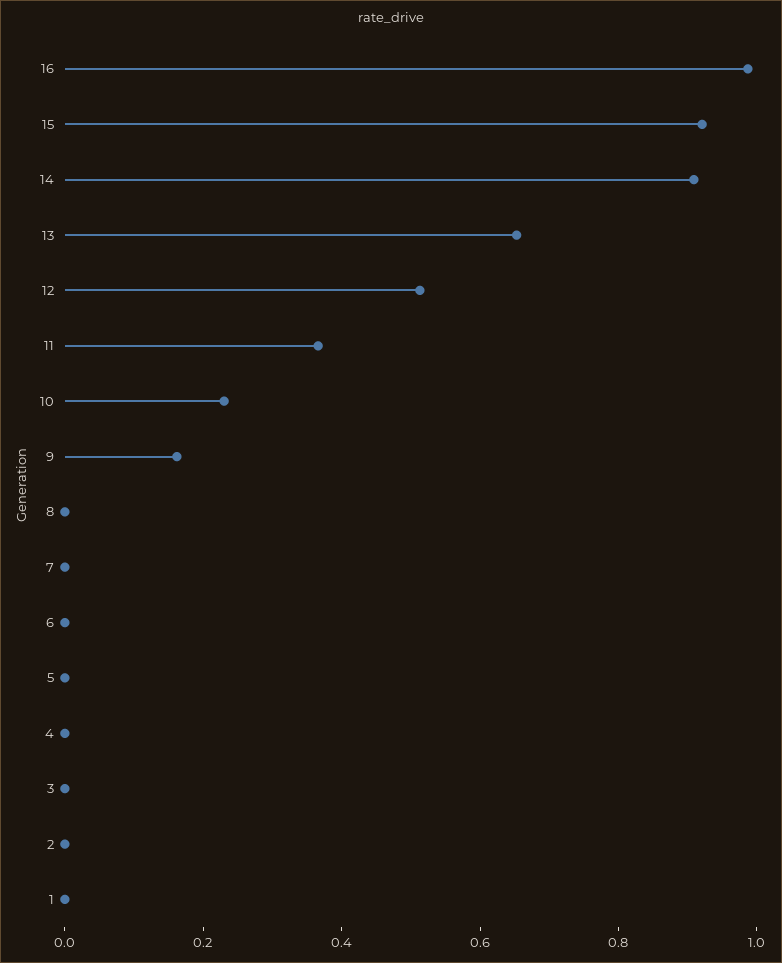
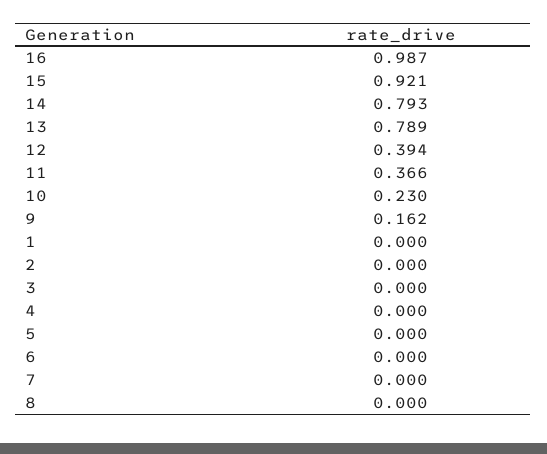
14: 0.9 -> 0.793
13: 0.65 -> 0.789
12: 0.5 -> 0.394

